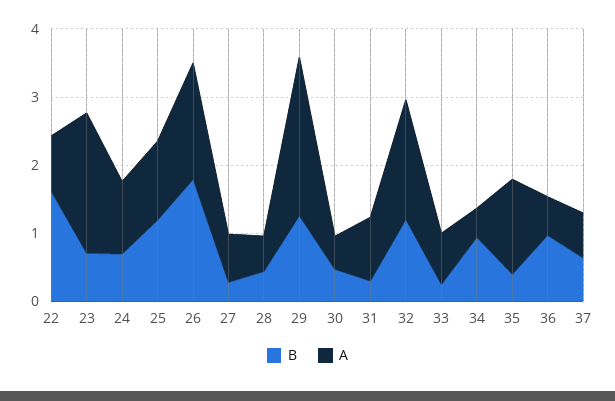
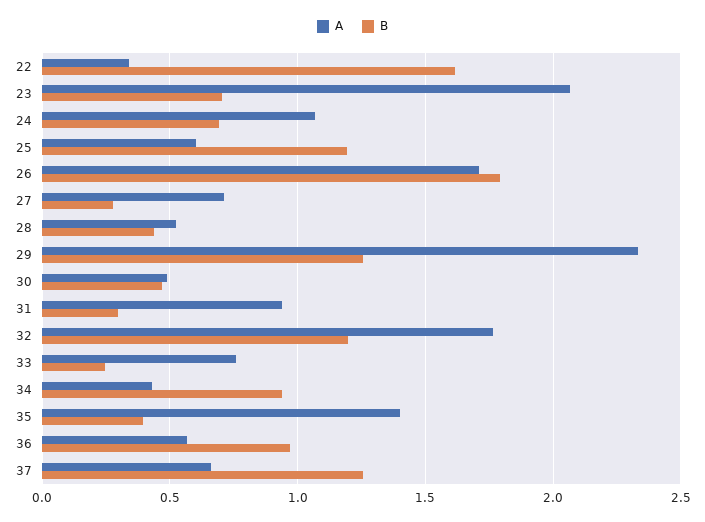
A, 22: 0.8 -> 0.35
A, 25: 1.2 -> 0.6
B, 37: 0.6 -> 1.25

